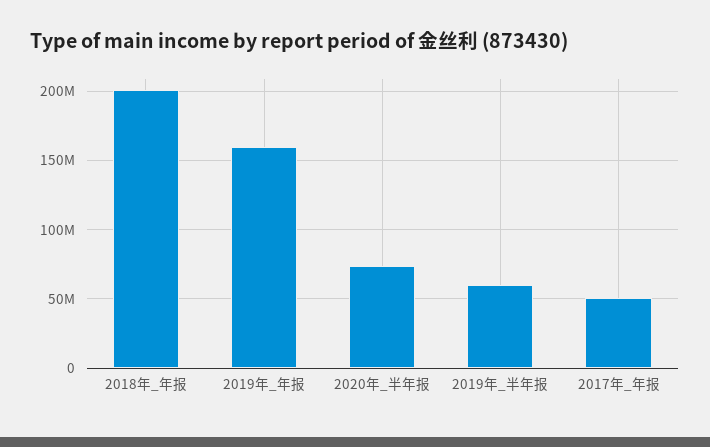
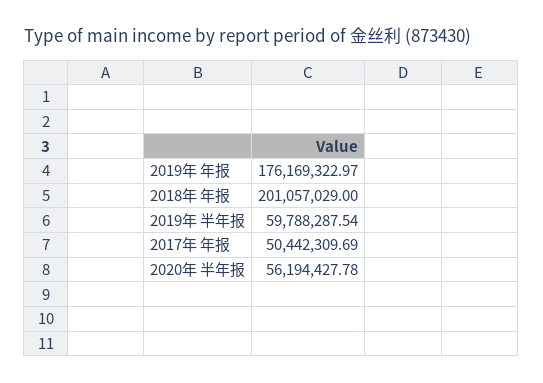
2019年_年报: 160000000 -> 176169322.97
2020年_半年报: 75000000 -> 56194427.78

